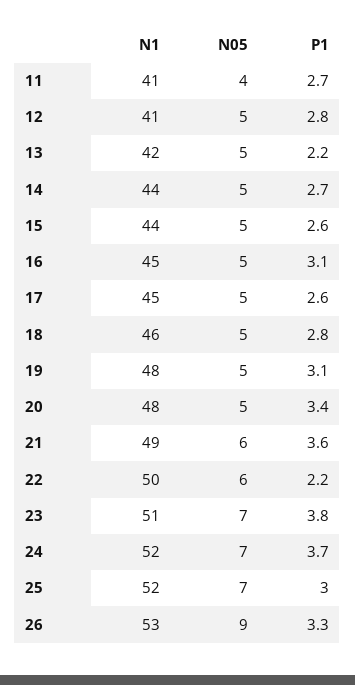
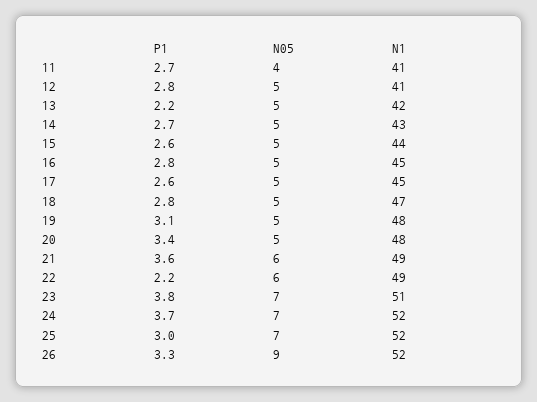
N1, 14: 44 -> 43
P1, 16: 3.1 -> 2.8
N1, 18: 46 -> 47
N1, 22: 50 -> 49
N1, 26: 53 -> 52

